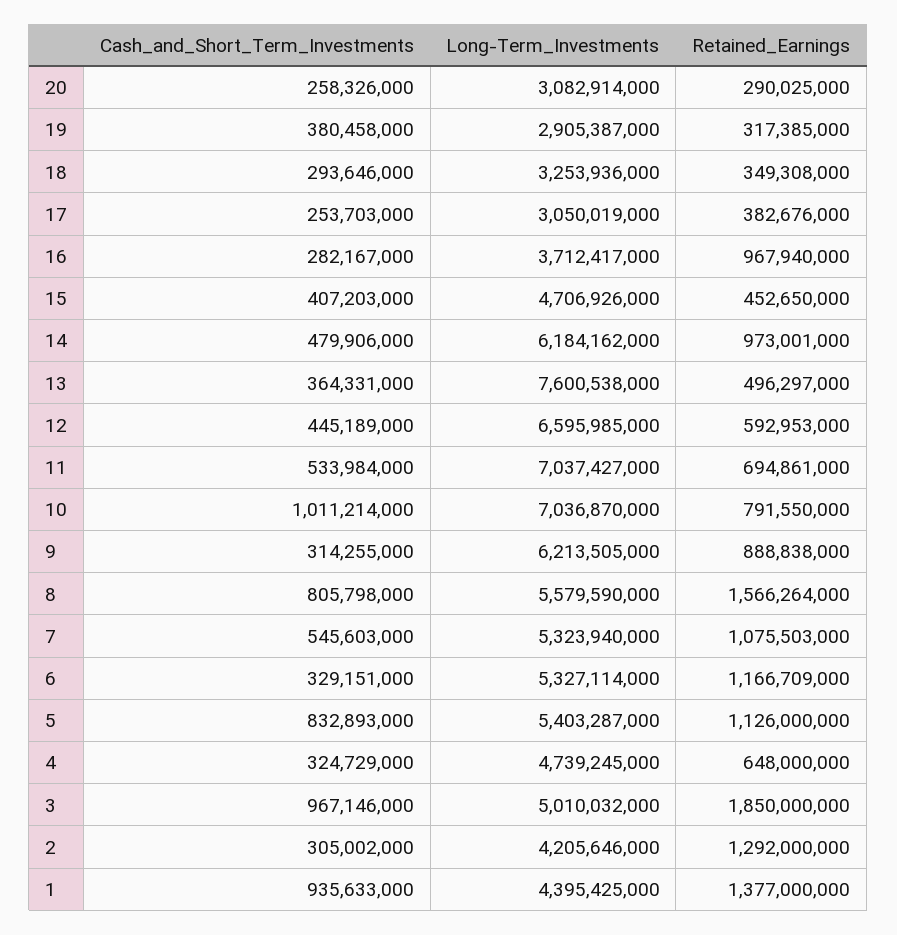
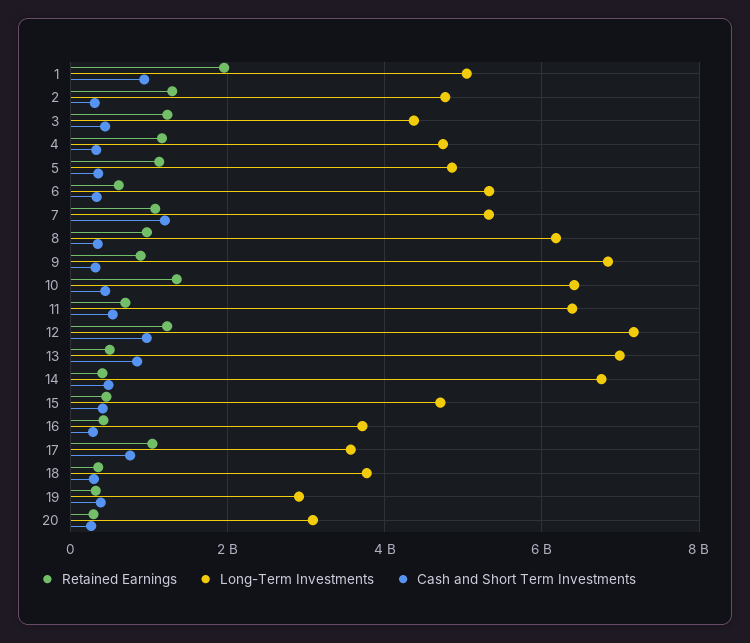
Long-Term_Investments, 18: 3253936000 -> 3800000000
Cash_and_Short_Term_Investments, 17: 253703000 -> 800000000
Long-Term_Investments, 17: 3050019000 -> 3600000000
Retained_Earnings, 17: 382676000 -> 1000000000
Retained_Earnings, 16: 967940000 -> 400000000
Long-Term_Investments, 14: 6184162000 -> 6800000000
Retained_Earnings, 14: 973001000 -> 400000000
Cash_and_Short_Term_Investments, 13: 364331000 -> 800000000
Long-Term_Investments, 13: 7600538000 -> 7000000000
Cash_and_Short_Term_Investments, 12: 445189000 -> 1000000000
Long-Term_Investments, 12: 6595985000 -> 7200000000
Retained_Earnings, 12: 592953000 -> 1200000000
Long-Term_Investments, 11: 7037427000 -> 6400000000
Cash_and_Short_Term_Investments, 10: 1011214000 -> 400000000
Long-Term_Investments, 10: 7036870000 -> 6400000000
Retained_Earnings, 10: 791550000 -> 1400000000
Long-Term_Investments, 9: 6213505000 -> 6800000000
Cash_and_Short_Term_Investments, 8: 805798000 -> 400000000
Long-Term_Investments, 8: 5579590000 -> 6200000000
Retained_Earnings, 8: 1566264000 -> 1000000000
Cash_and_Short_Term_Investments, 7: 545603000 -> 1200000000
Retained_Earnings, 6: 1166709000 -> 600000000
Cash_and_Short_Term_Investments, 5: 832893000 -> 400000000
Long-Term_Investments, 5: 5403287000 -> 4800000000
Retained_Earnings, 4: 648000000 -> 1200000000
Cash_and_Short_Term_Investments, 3: 967146000 -> 400000000
Long-Term_Investments, 3: 5010032000 -> 4400000000
Retained_Earnings, 3: 1850000000 -> 1200000000
Long-Term_Investments, 2: 4205646000 -> 4800000000
Long-Term_Investments, 1: 4395425000 -> 5000000000
Retained_Earnings, 1: 1377000000 -> 2000000000

